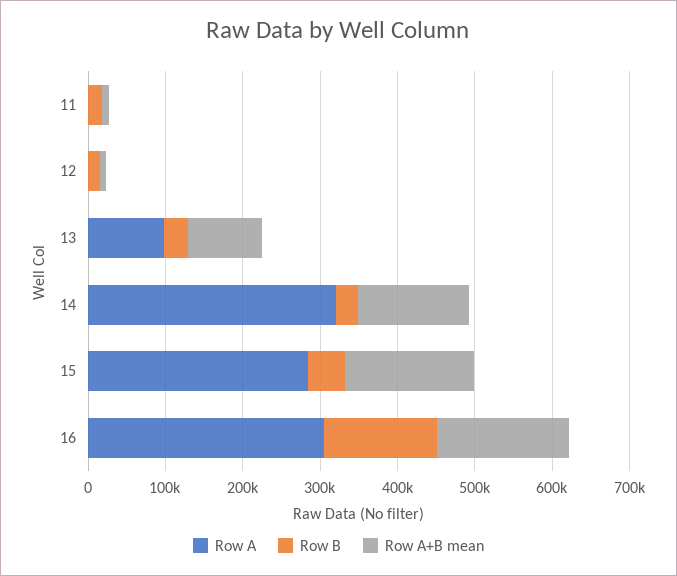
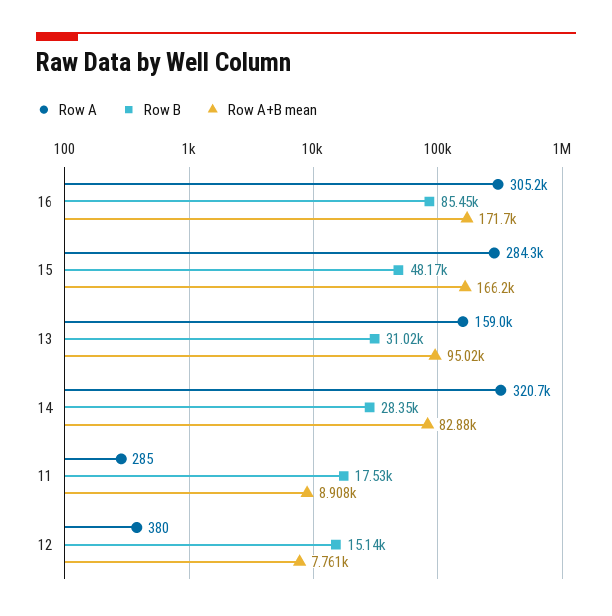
Row A, 13: 100000 -> 159000
Row A+B mean, 14: 140000 -> 82880
Row B, 16: 140000 -> 85450

